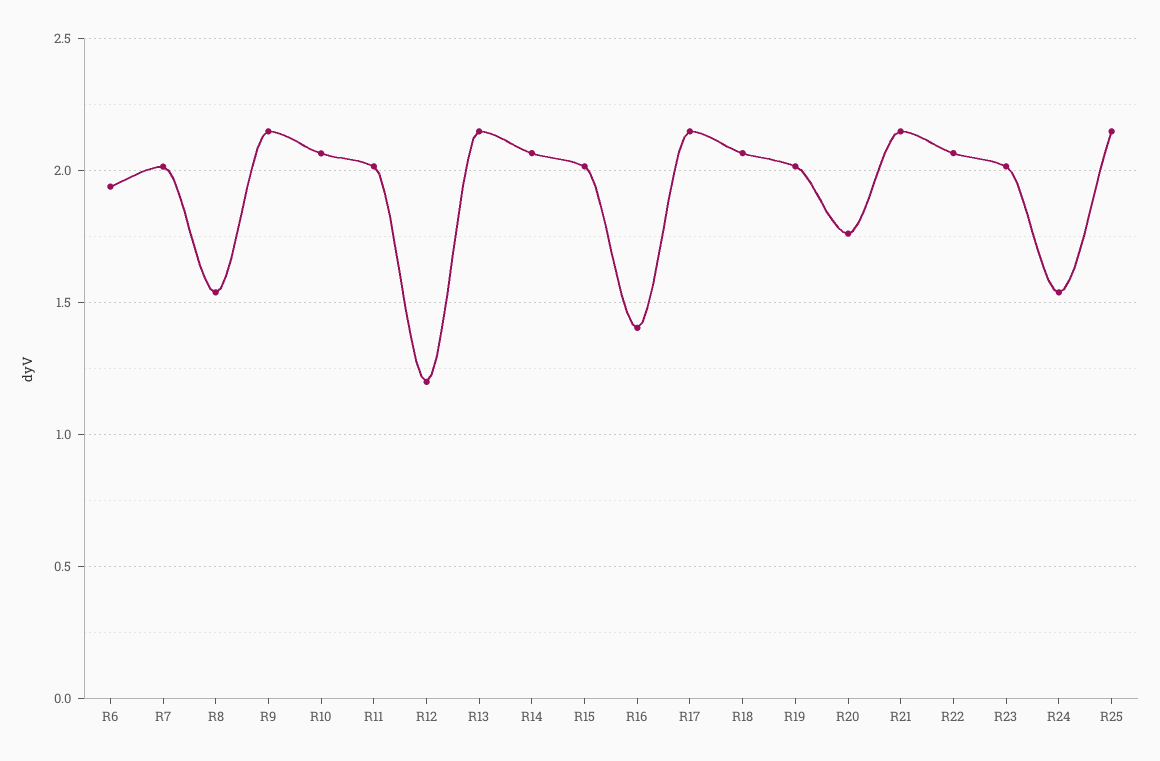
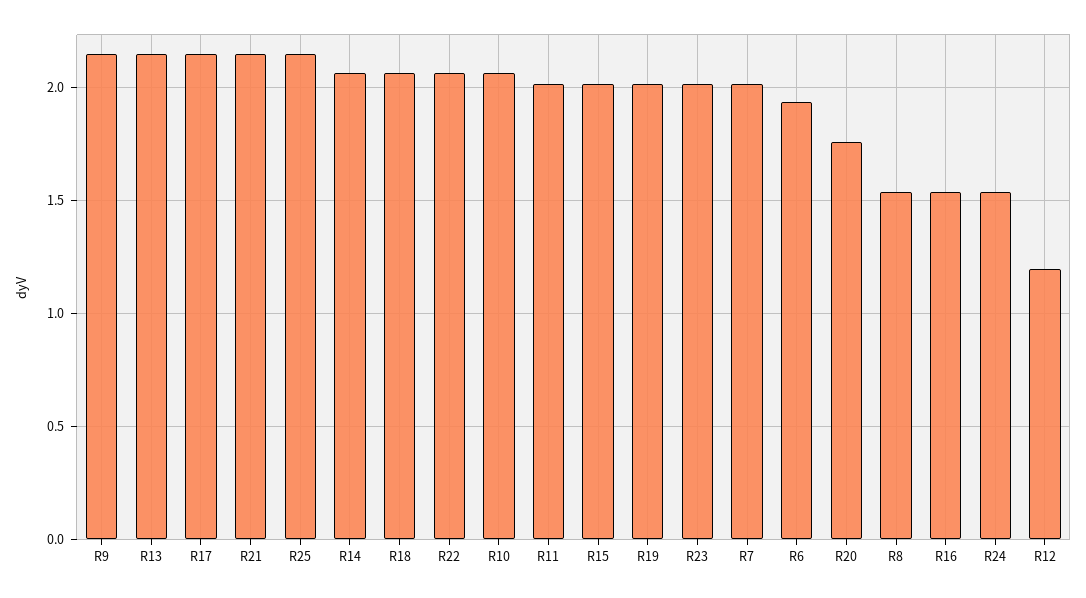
R16: 1.4 -> 1.55

